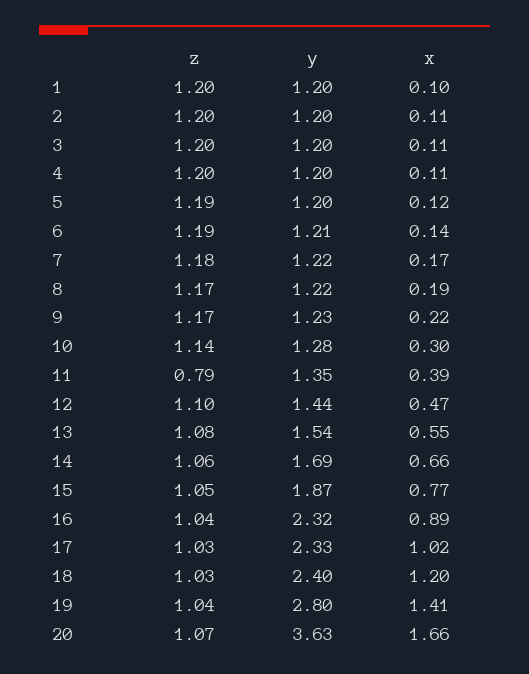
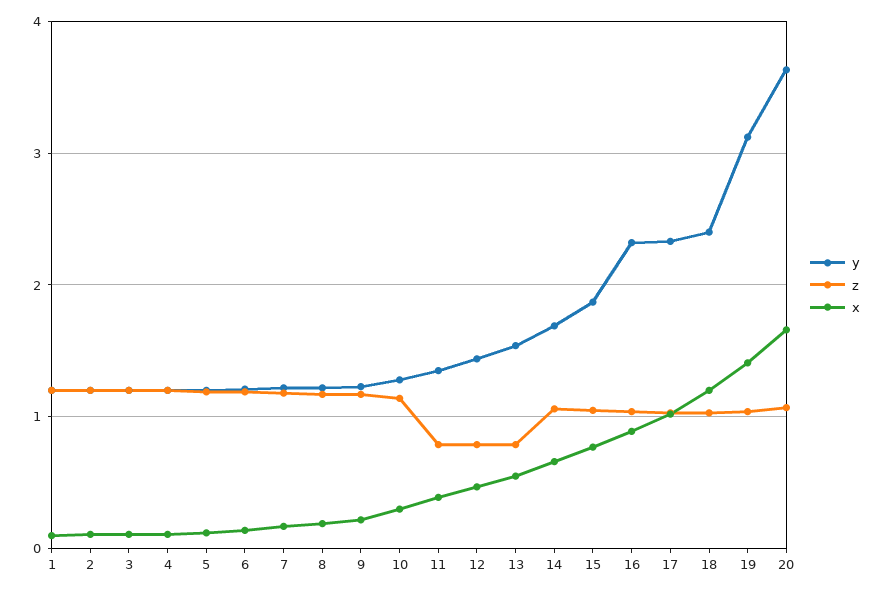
z, 12: 1.1 -> 0.8
z, 13: 1.08 -> 0.8
y, 19: 2.8 -> 3.1

